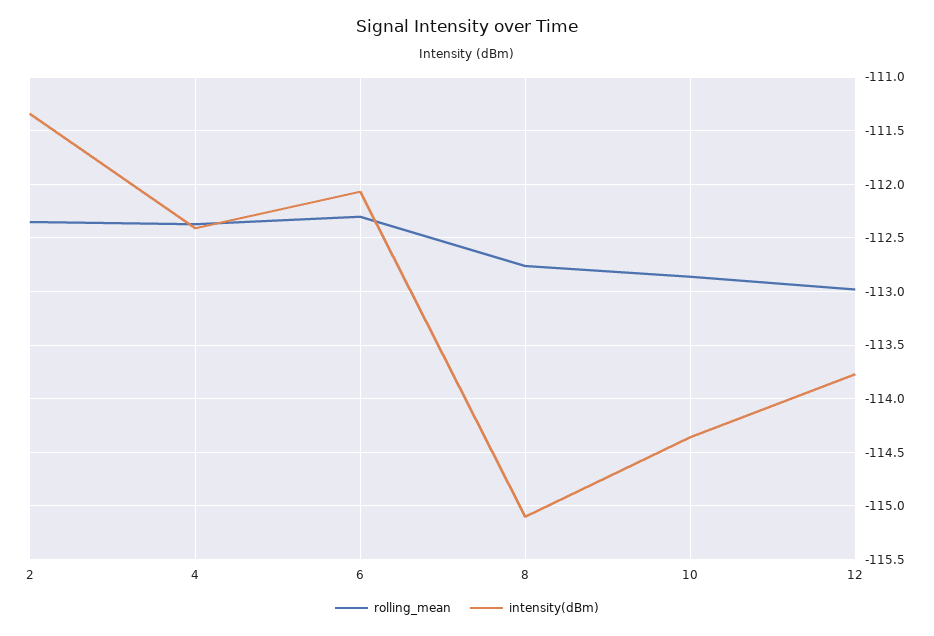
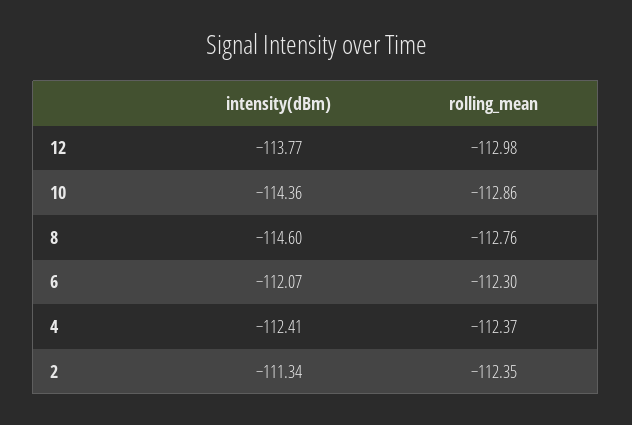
intensity(dBm), 8: -115.1 -> -114.6

